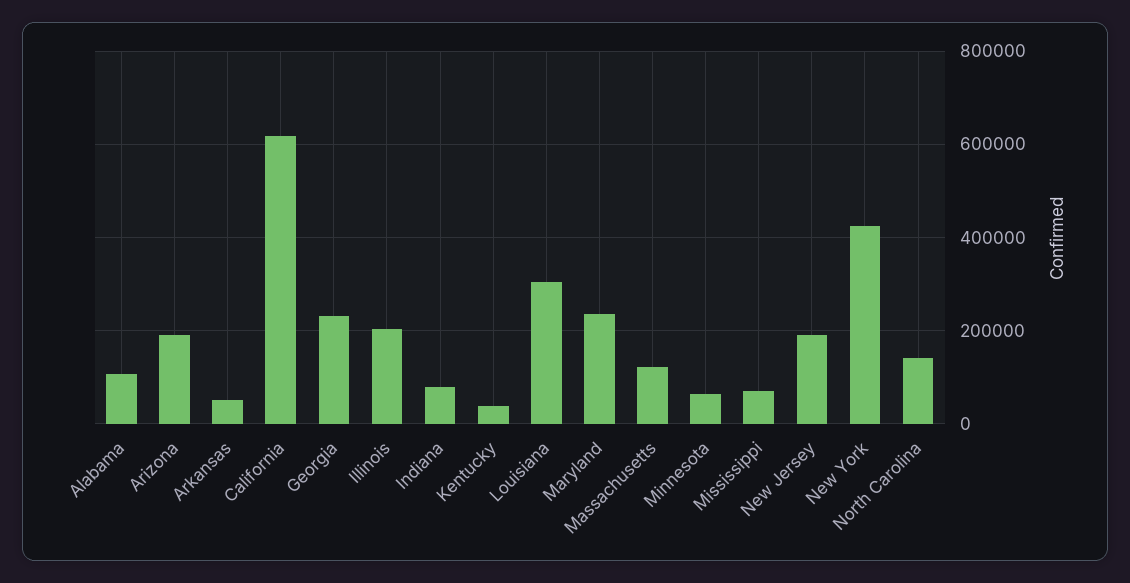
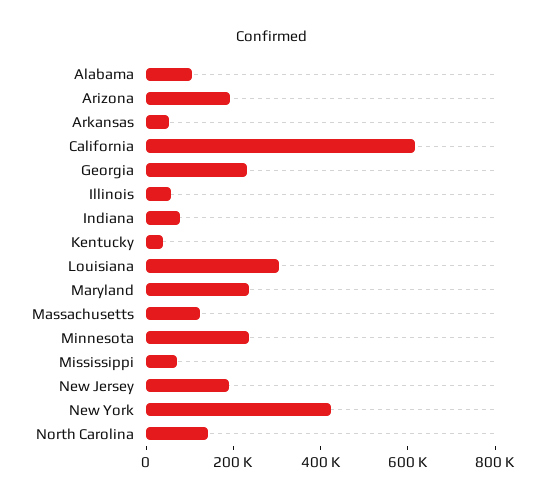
Illinois: 200000 -> 50000
Minnesota: 60000 -> 250000

